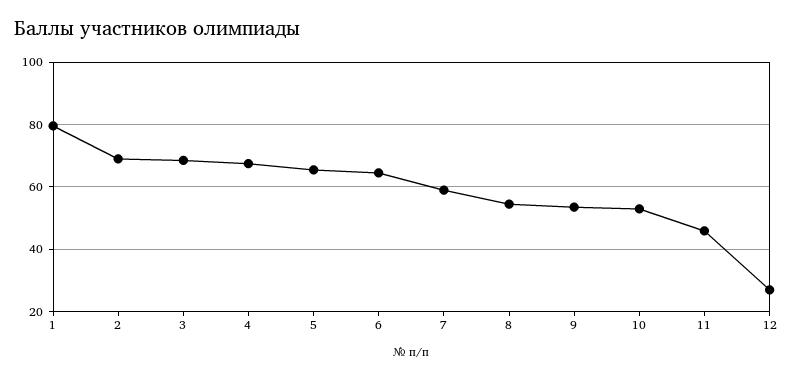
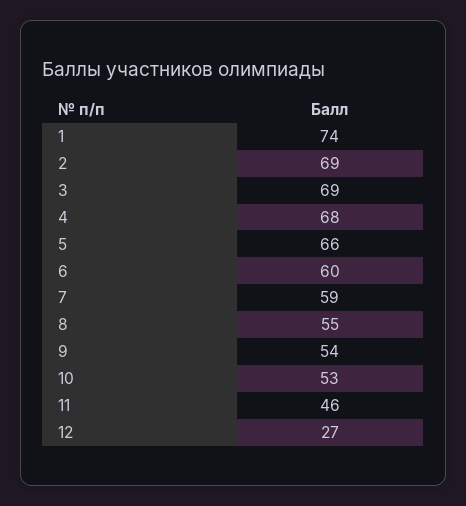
1: 80 -> 74
6: 64 -> 60

